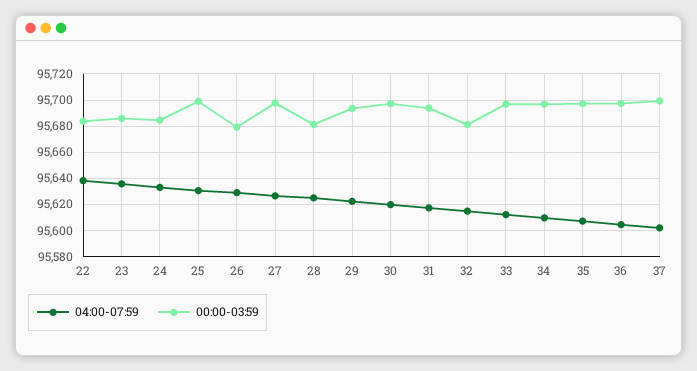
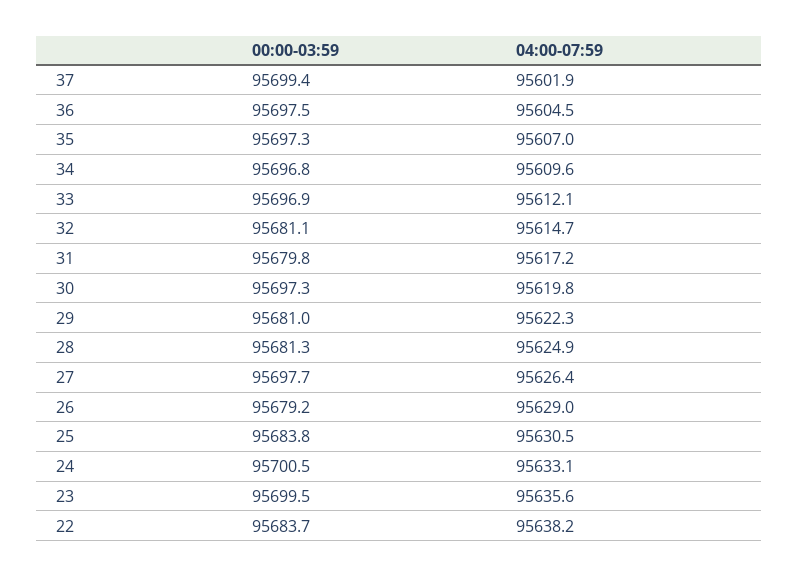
00:00-03:59, 23: 95685 -> 95699.5
00:00-03:59, 24: 95685 -> 95700.5
00:00-03:59, 25: 95700 -> 95683.8
00:00-03:59, 29: 95695 -> 95681
00:00-03:59, 31: 95695 -> 95679.8

